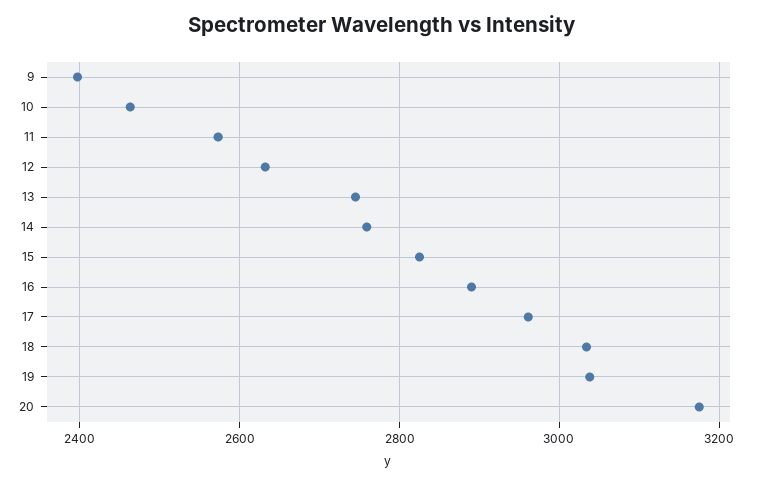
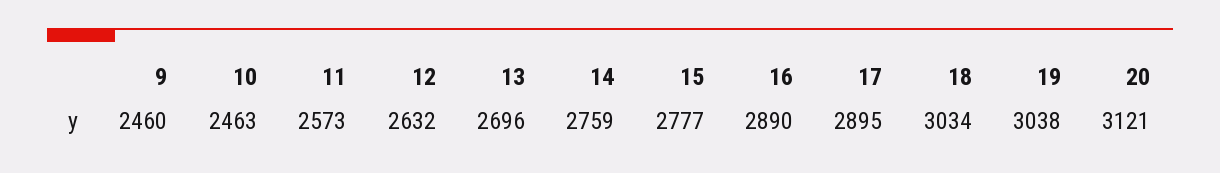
9: 2400 -> 2460
13: 2740 -> 2696
15: 2820 -> 2777
17: 2960 -> 2895
20: 3180 -> 3121

